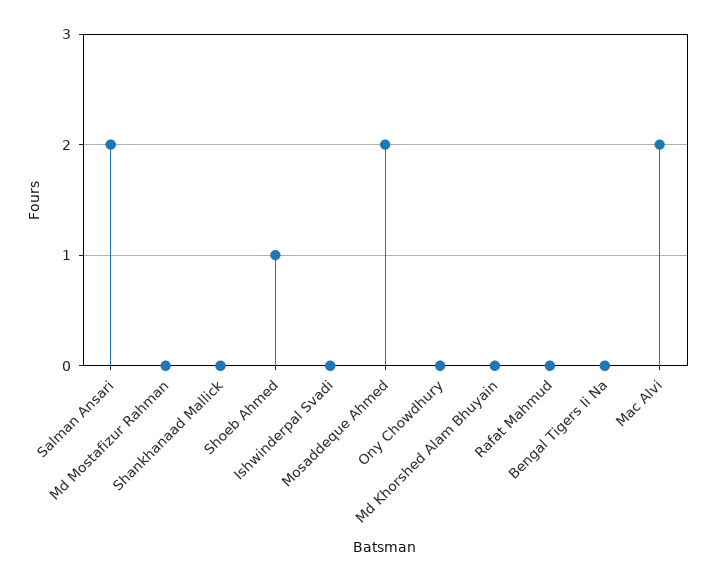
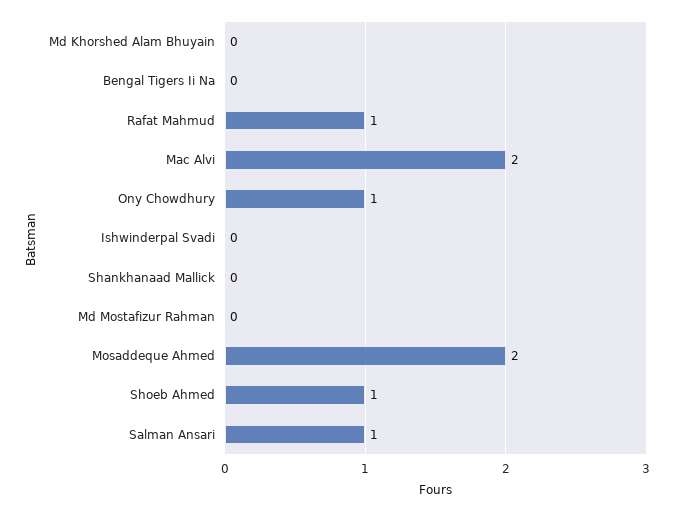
Salman Ansari: 2 -> 1
Ony Chowdhury: 0 -> 1
Rafat Mahmud: 0 -> 1

